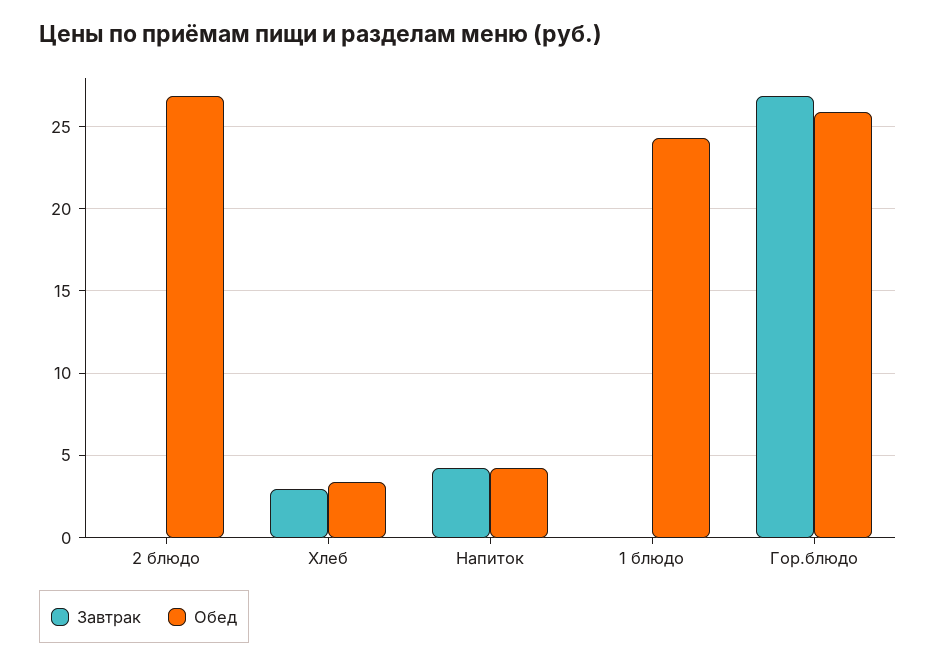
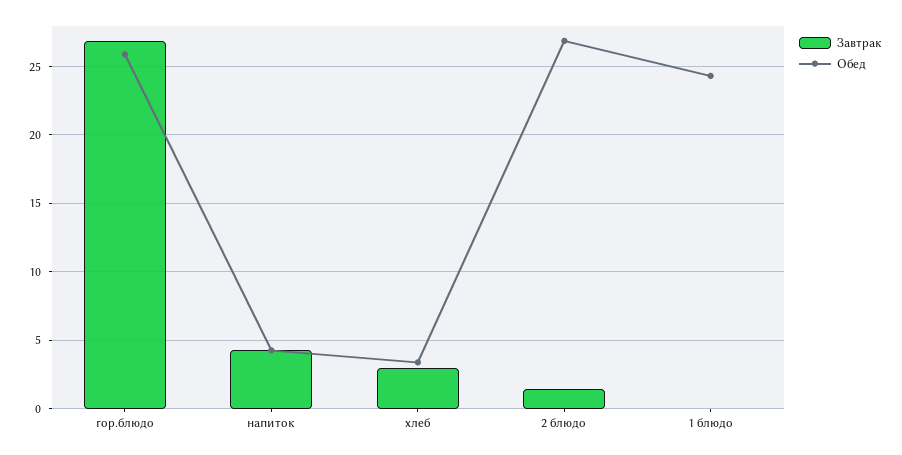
Завтрак, 2 блюдо: 0 -> 1.5

